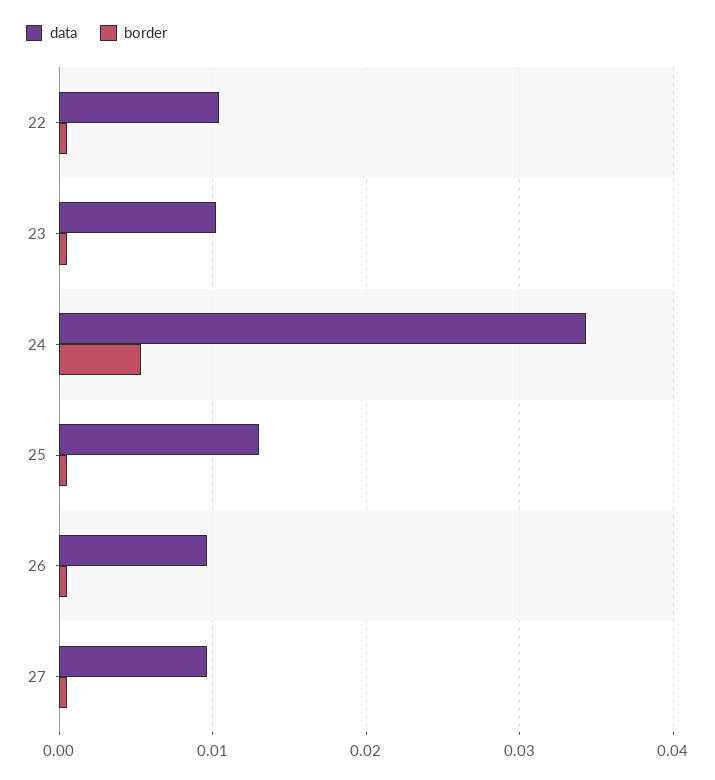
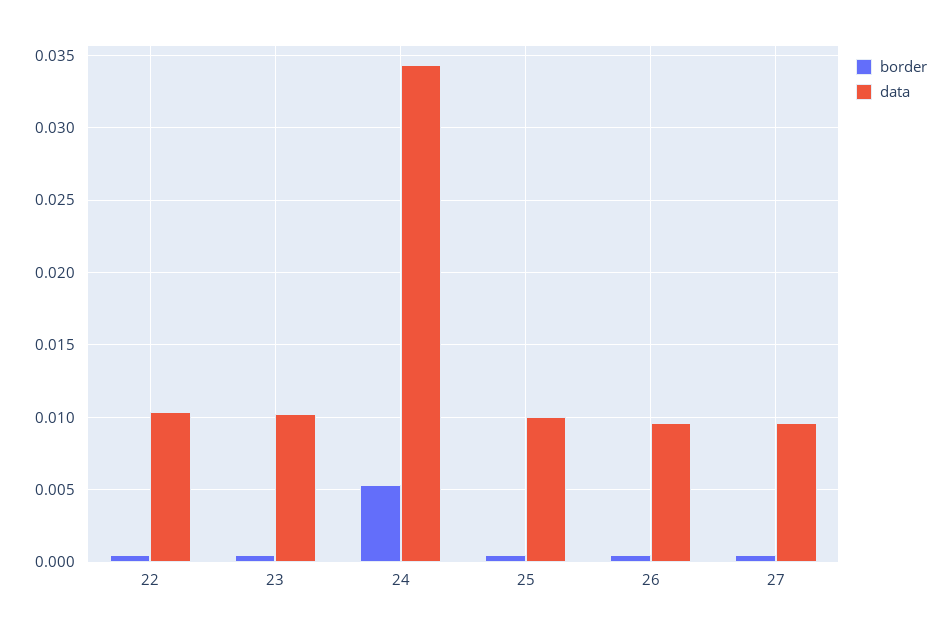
data, 25: 0.013 -> 0.01

